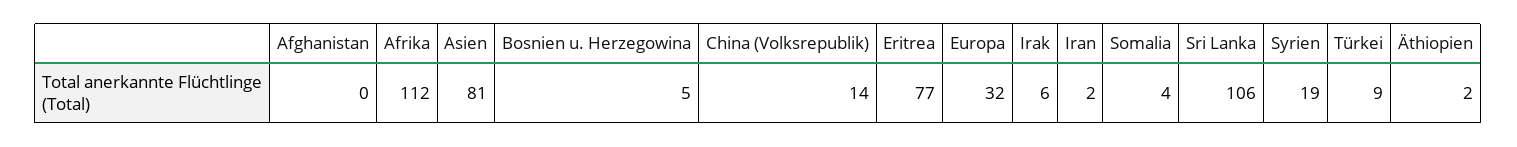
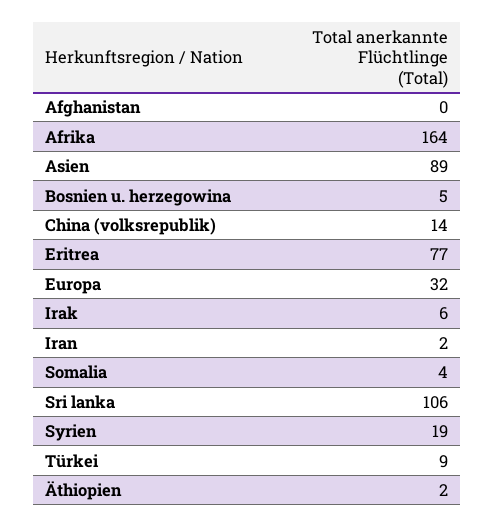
Afrika: 112 -> 164
Asien: 81 -> 89

